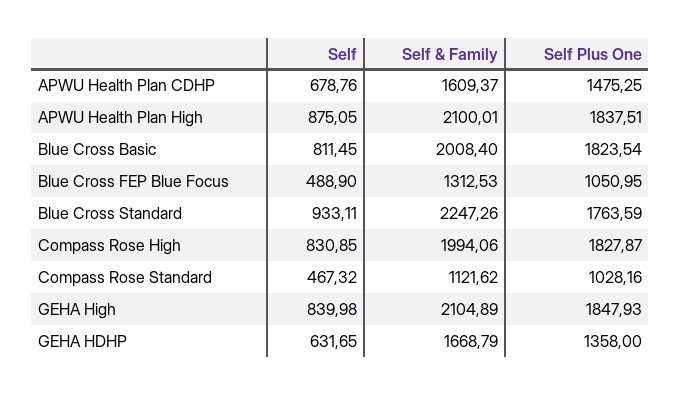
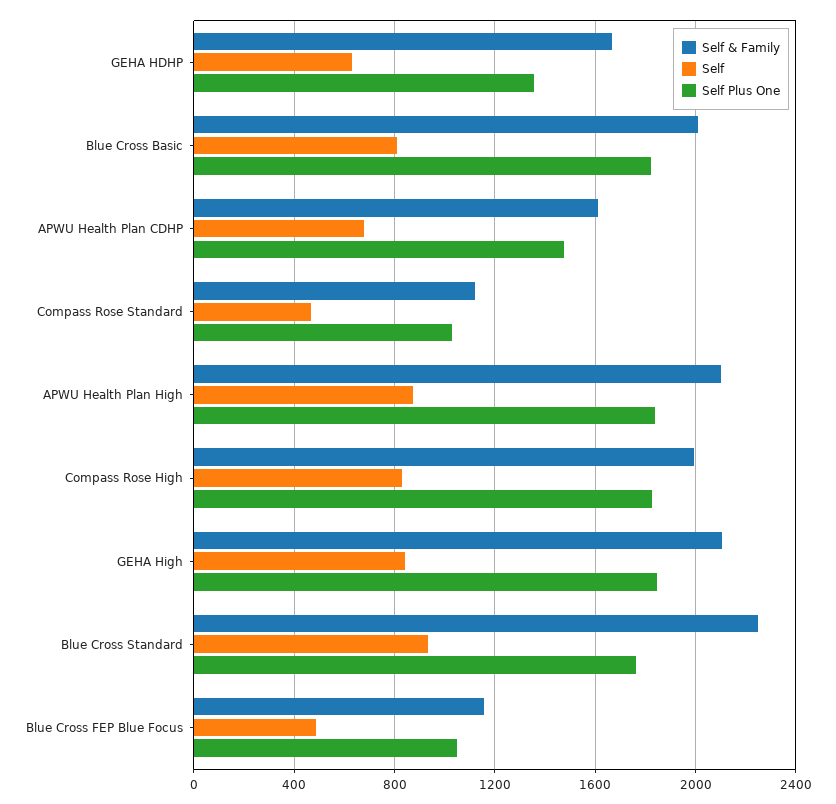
Self & Family, Blue Cross FEP Blue Focus: 1312.53 -> 1150

